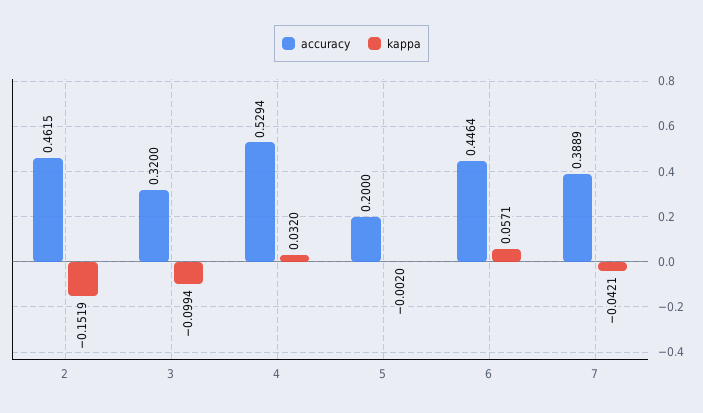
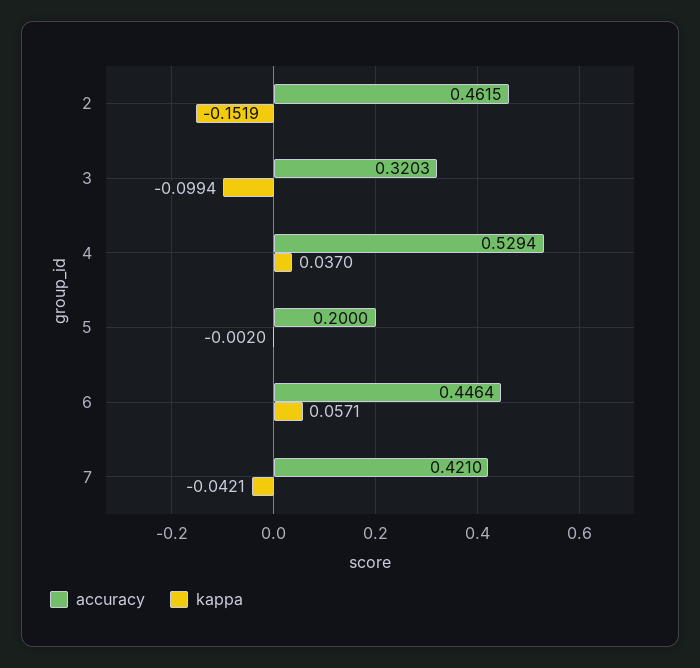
accuracy, 3: 0.32 -> 0.3203
kappa, 4: 0.032 -> 0.037
accuracy, 7: 0.3889 -> 0.421

